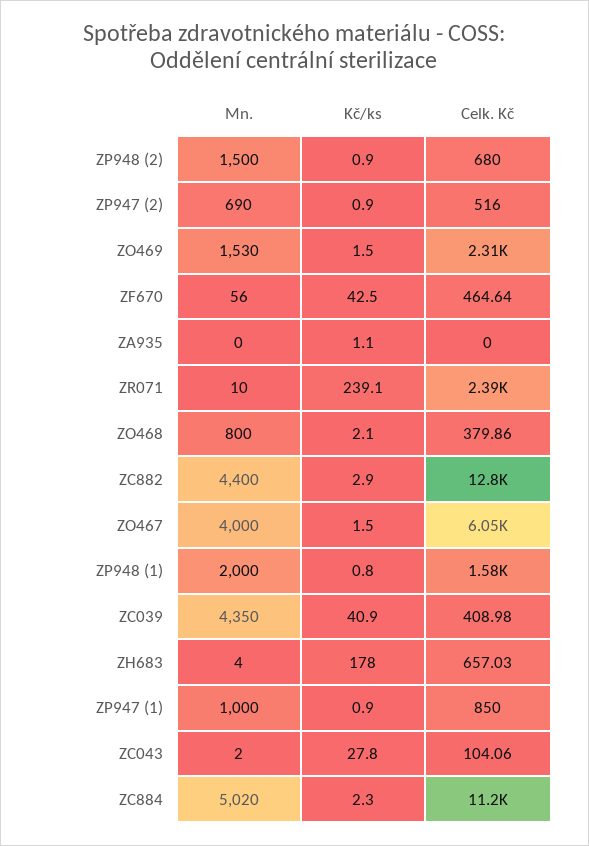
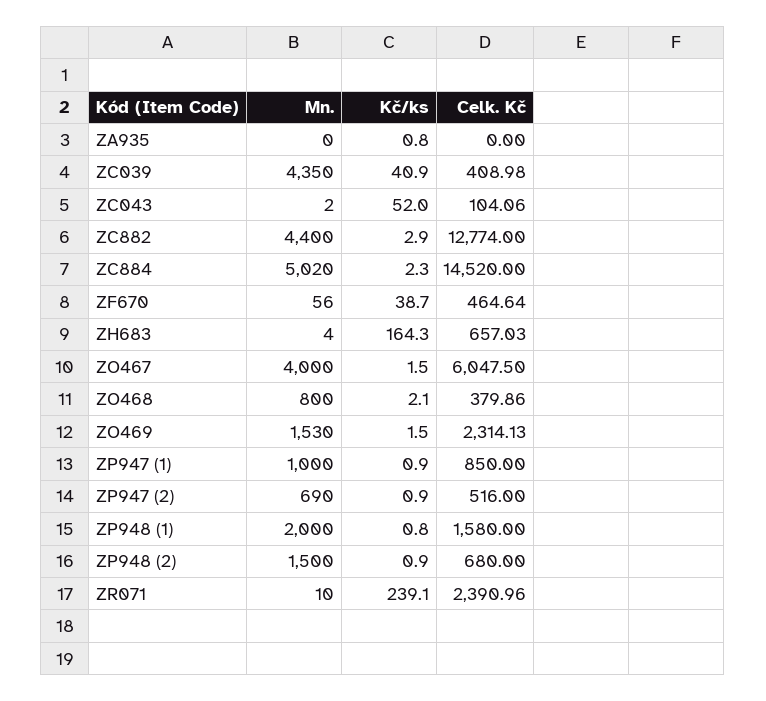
Kč/ks, ZF670: 42.5 -> 38.7
Kč/ks, ZA935: 1.1 -> 0.8
Kč/ks, ZH683: 178 -> 164.3
Kč/ks, ZC043: 27.8 -> 52
Celk. Kč, ZC884: 11200 -> 14520

